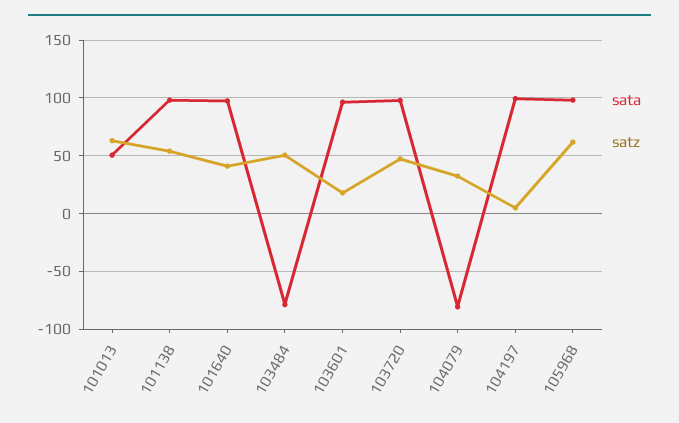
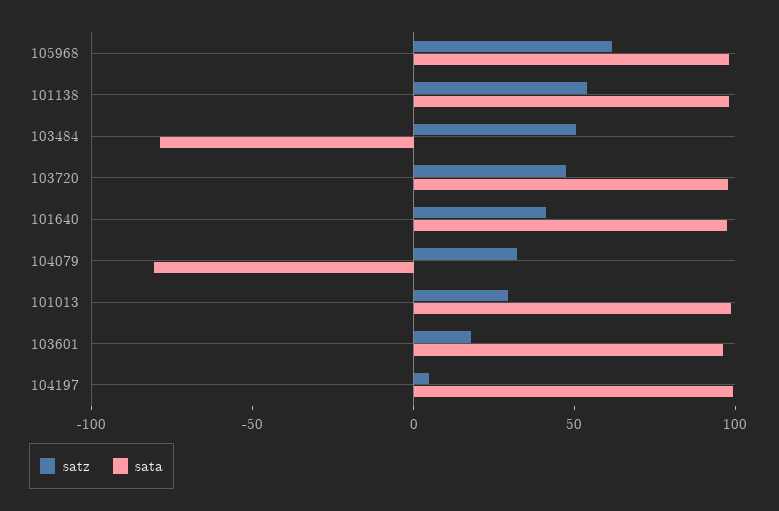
sata, 101013: 50 -> 100
satz, 101013: 60 -> 30

